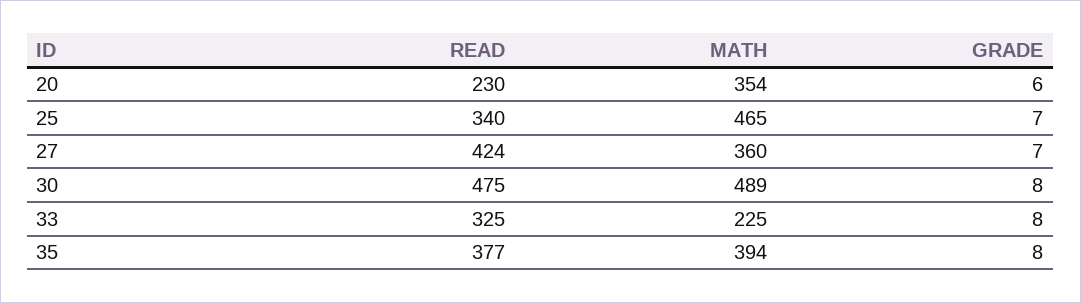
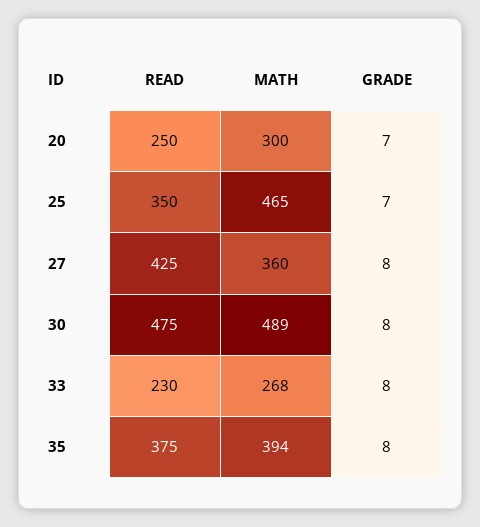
READ, 20: 230 -> 250
MATH, 20: 354 -> 300
GRADE, 20: 6 -> 7
READ, 25: 340 -> 350
READ, 27: 424 -> 425
GRADE, 27: 7 -> 8
READ, 33: 325 -> 230
MATH, 33: 225 -> 268
READ, 35: 377 -> 375

